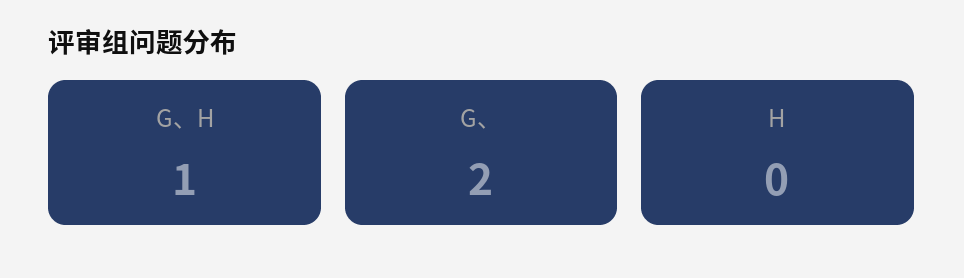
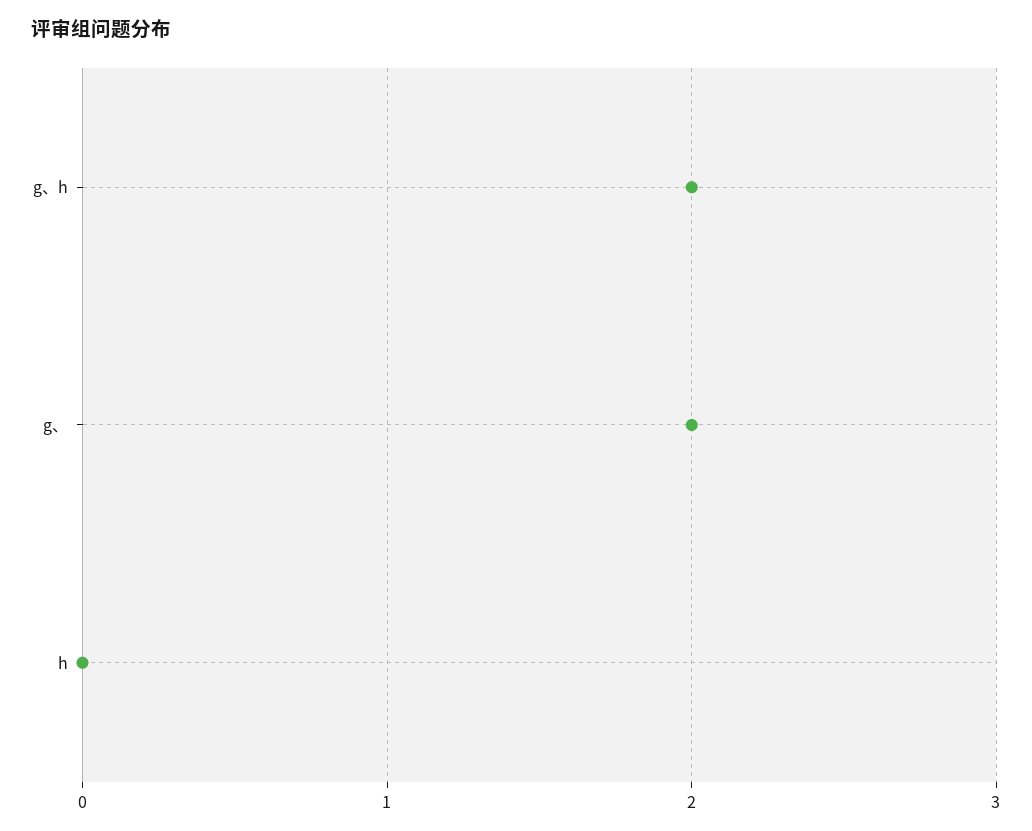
G、H: 1 -> 2

